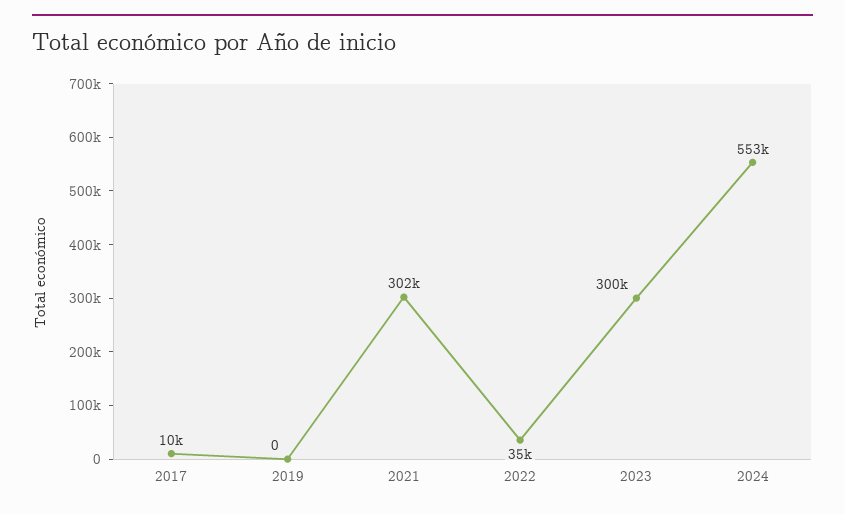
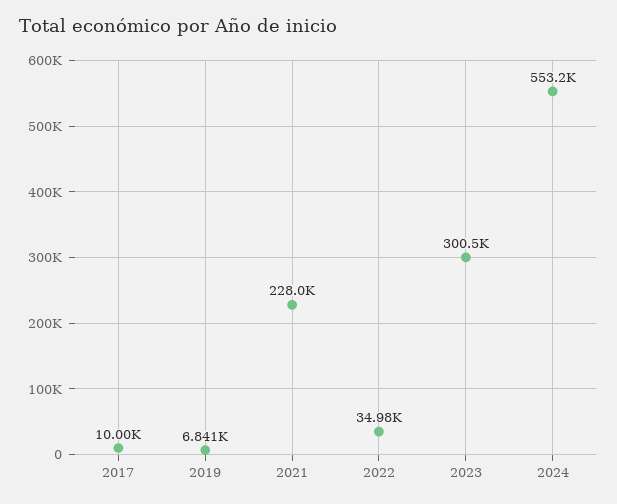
2019: 0 -> 6841
2021: 302000 -> 228000

